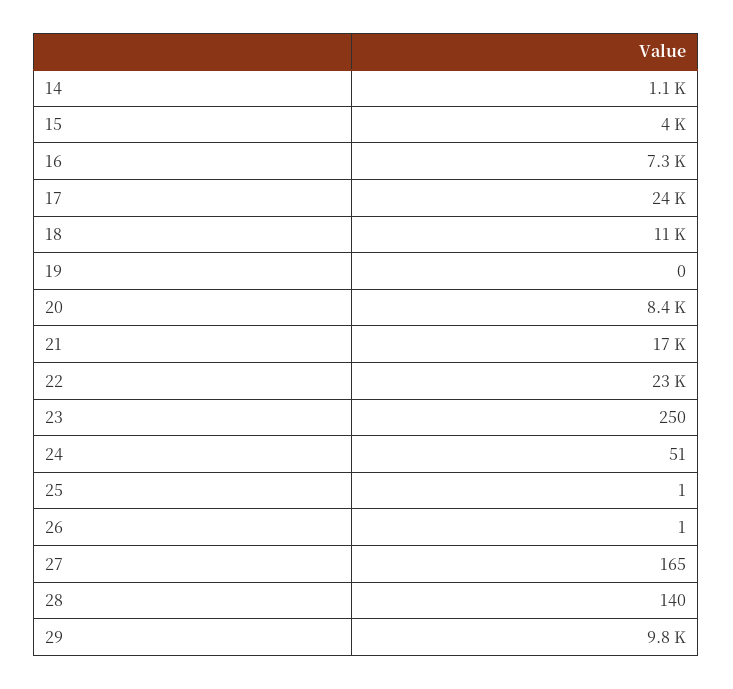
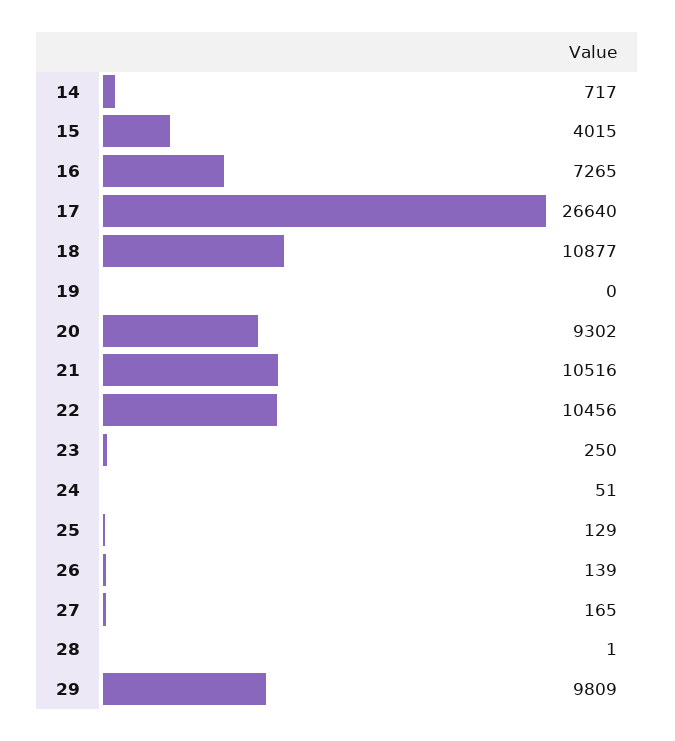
14: 1100 -> 717
17: 24000 -> 26640
20: 8400 -> 9302
21: 17000 -> 10516
22: 23000 -> 10456
25: 1 -> 129
26: 1 -> 139
28: 140 -> 1

